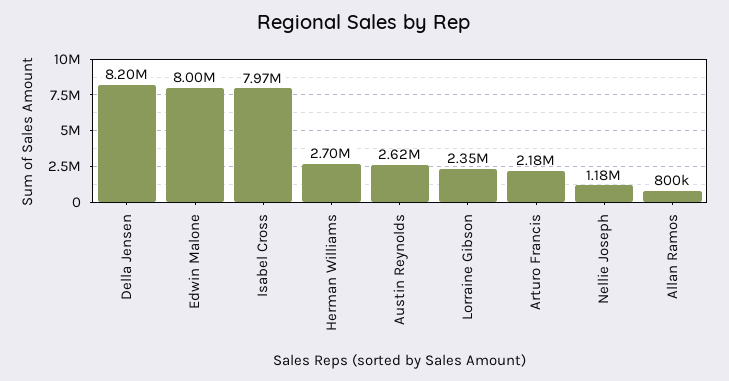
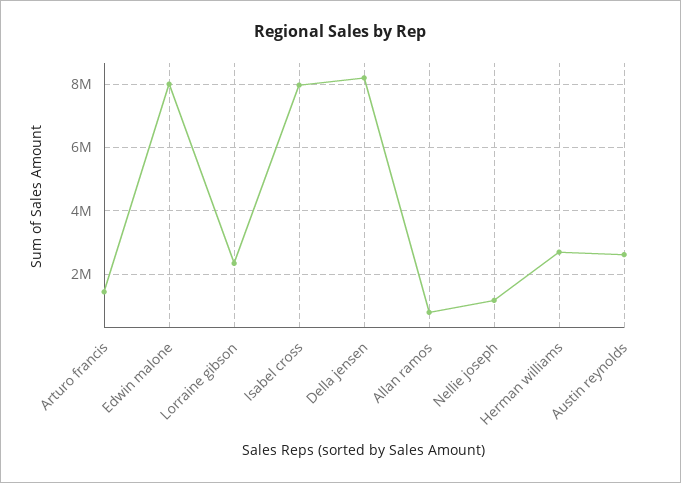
Arturo Francis: 2180000 -> 1400000

